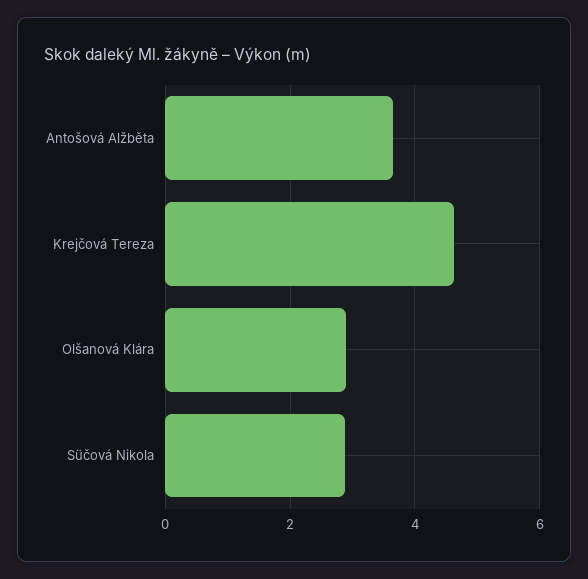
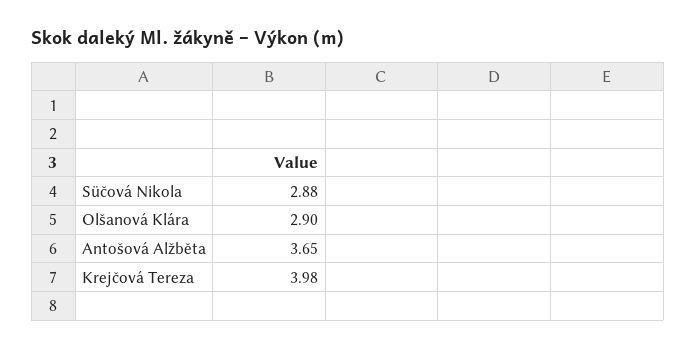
Krejčová Tereza: 4.6 -> 3.98

